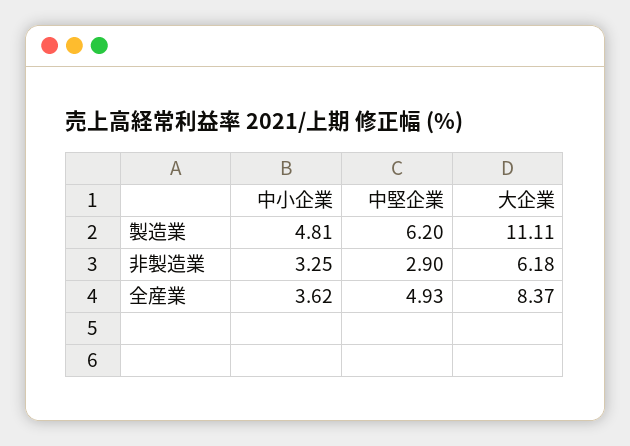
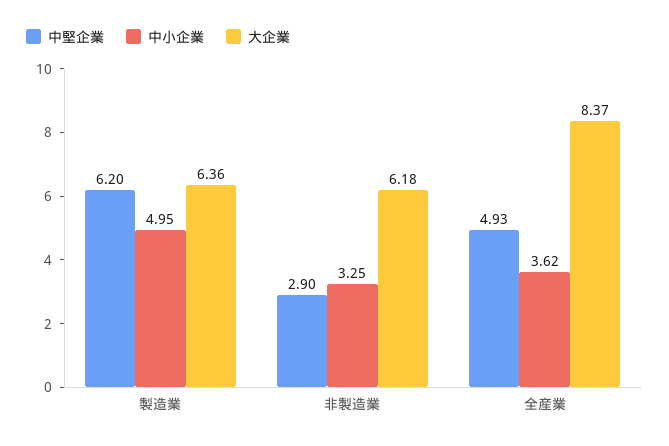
中小企業, 製造業: 4.81 -> 4.95
大企業, 製造業: 11.11 -> 6.36

